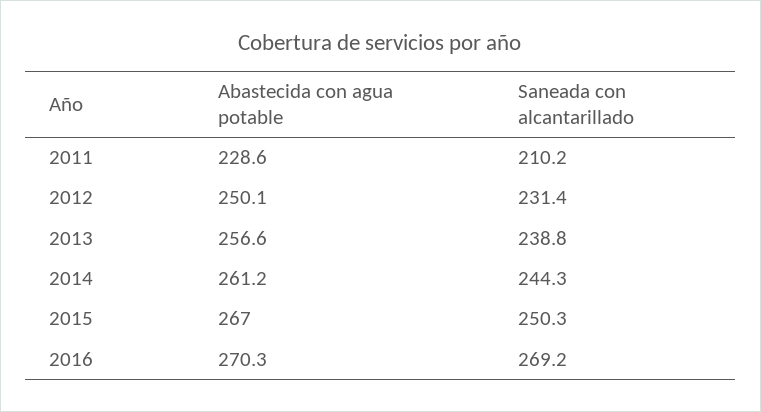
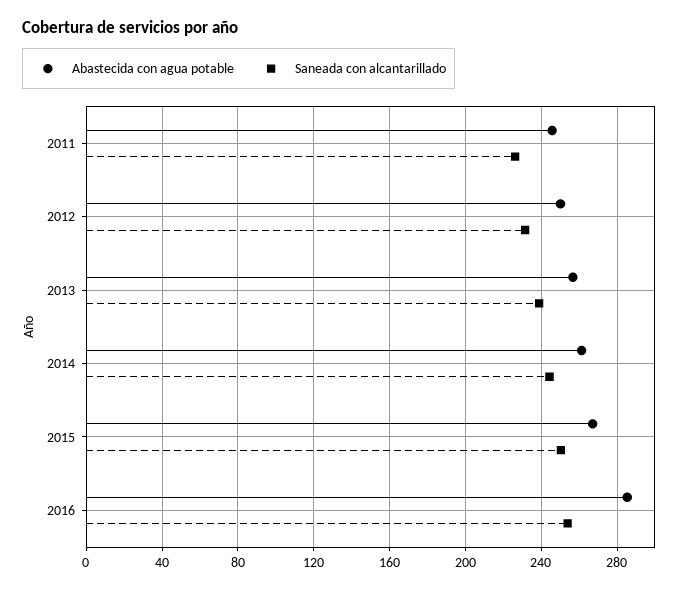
Abastecida con agua potable, 2011: 228.6 -> 245
Saneada con alcantarillado, 2011: 210.2 -> 225
Abastecida con agua potable, 2016: 270.3 -> 285
Saneada con alcantarillado, 2016: 269.2 -> 255

